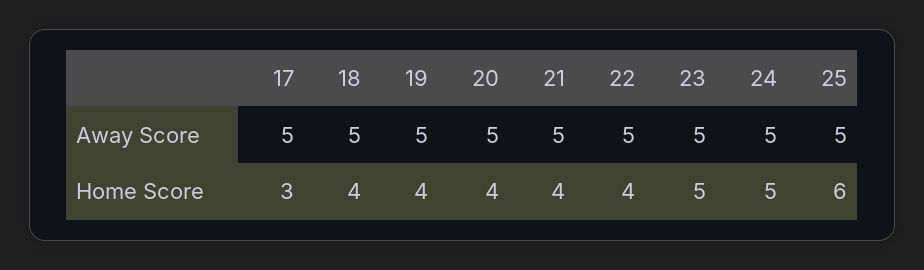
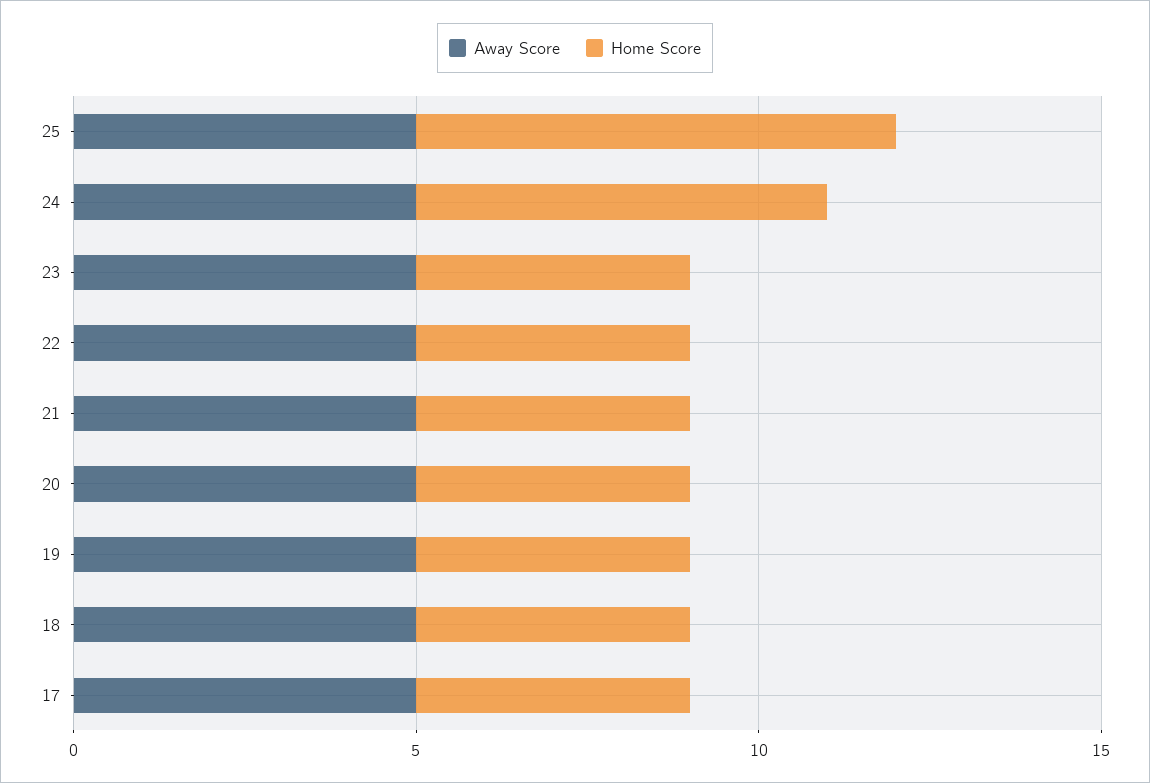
Home Score, 17: 3 -> 4
Home Score, 23: 5 -> 4
Home Score, 24: 5 -> 6
Home Score, 25: 6 -> 7

